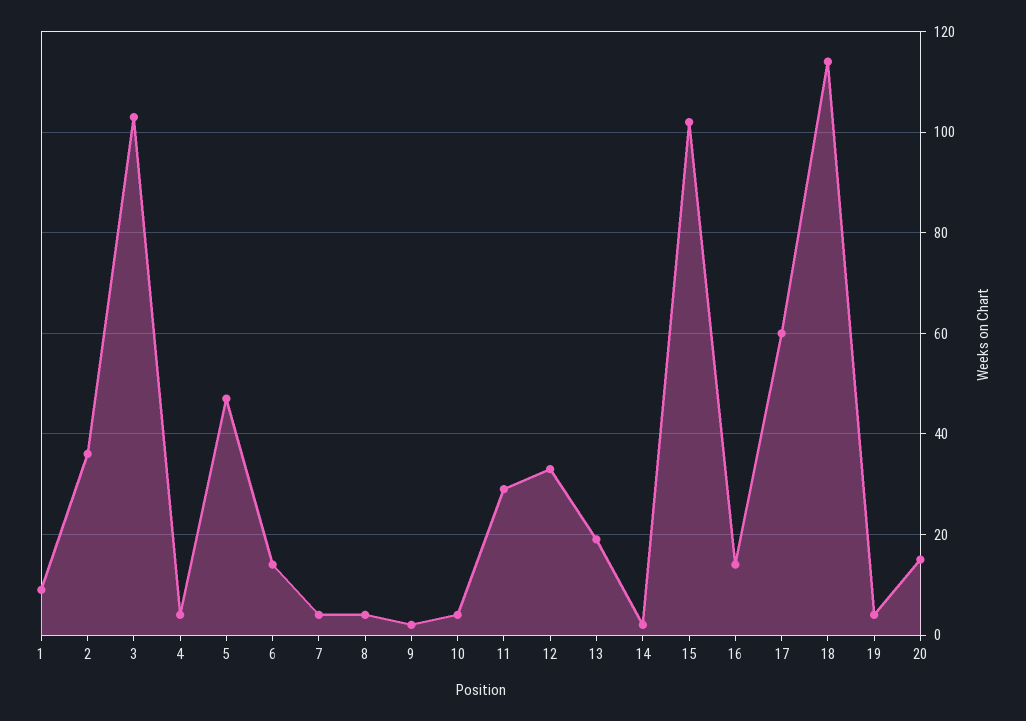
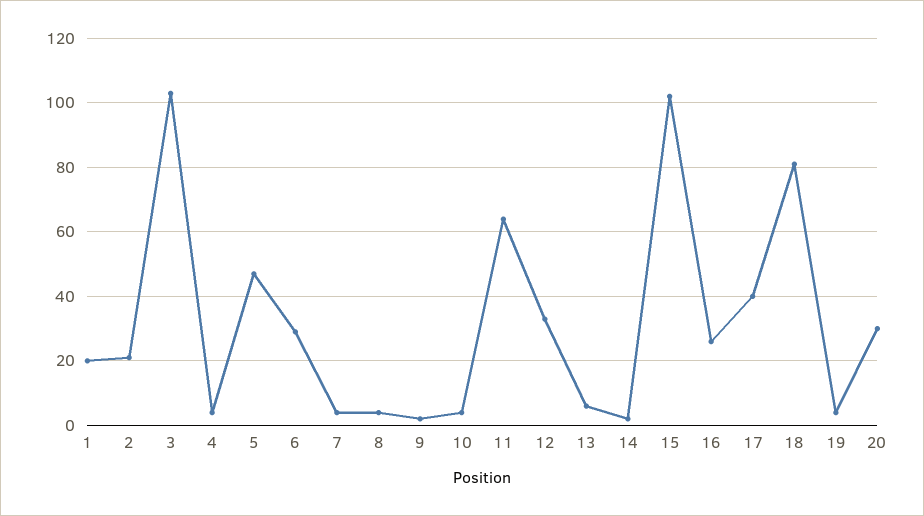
1: 10 -> 20
2: 35 -> 20
6: 15 -> 30
11: 30 -> 65
13: 20 -> 5
16: 15 -> 25
17: 60 -> 40
18: 115 -> 80
20: 15 -> 30

